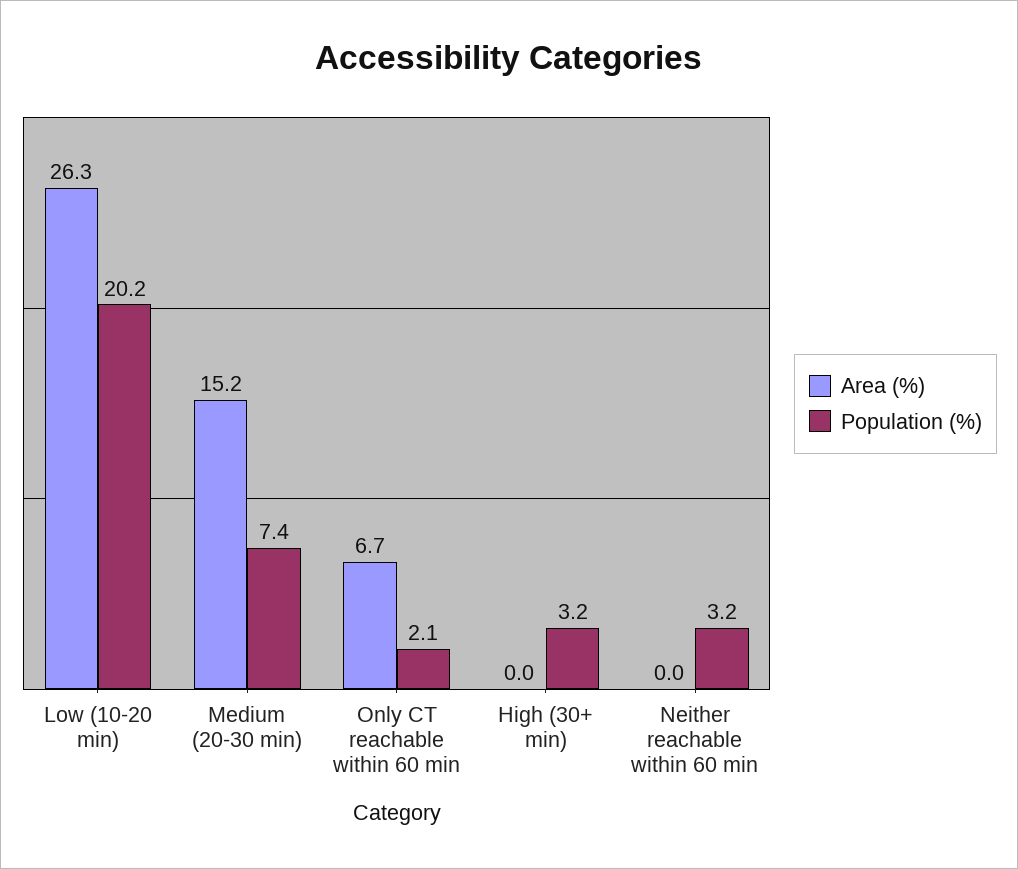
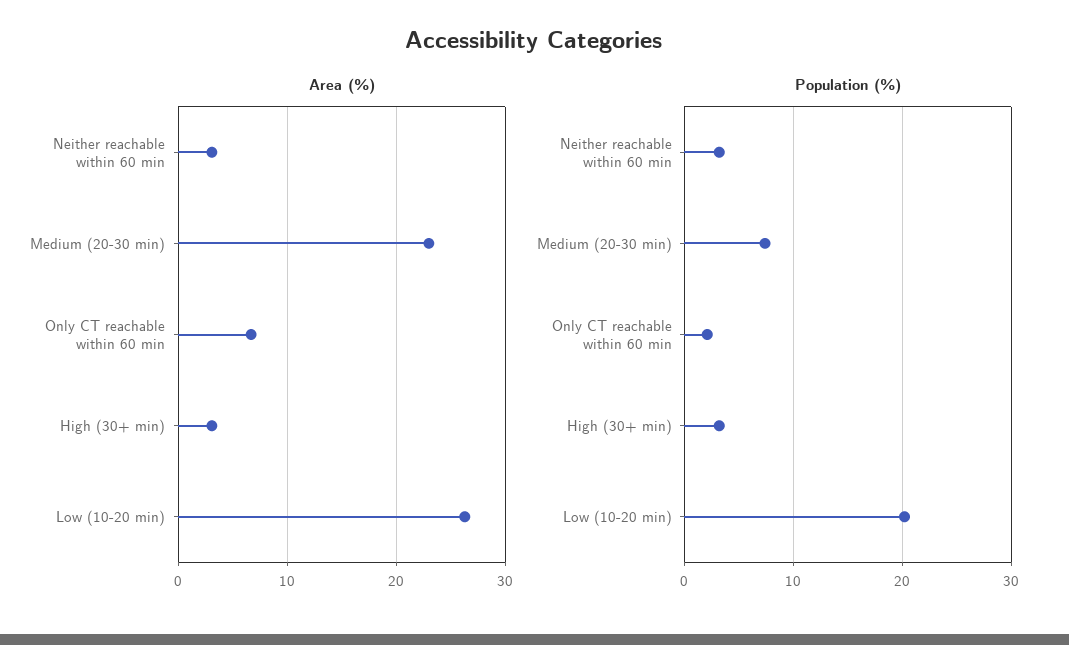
Area (%), Medium (20-30 min): 15.2 -> 23
Area (%), High (30+ min): 0 -> 3
Area (%), Neither reachable within 60 min: 0 -> 3

